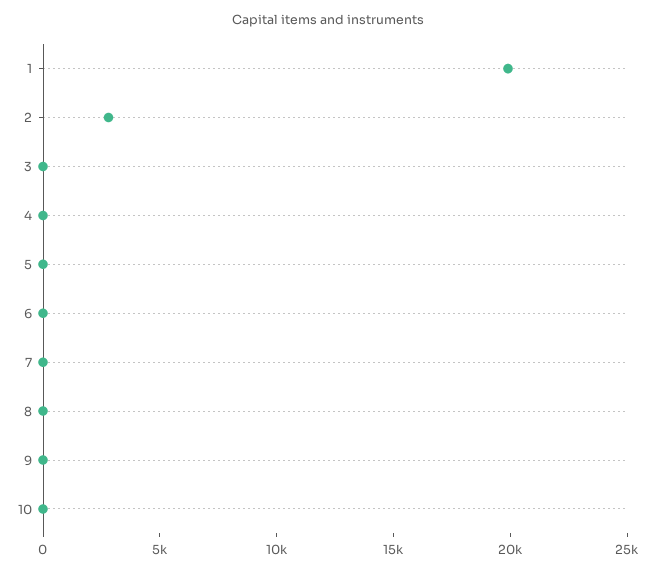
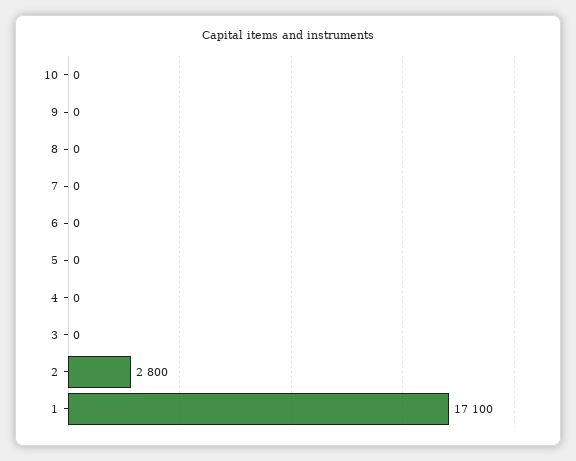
1: 20000 -> 17100

